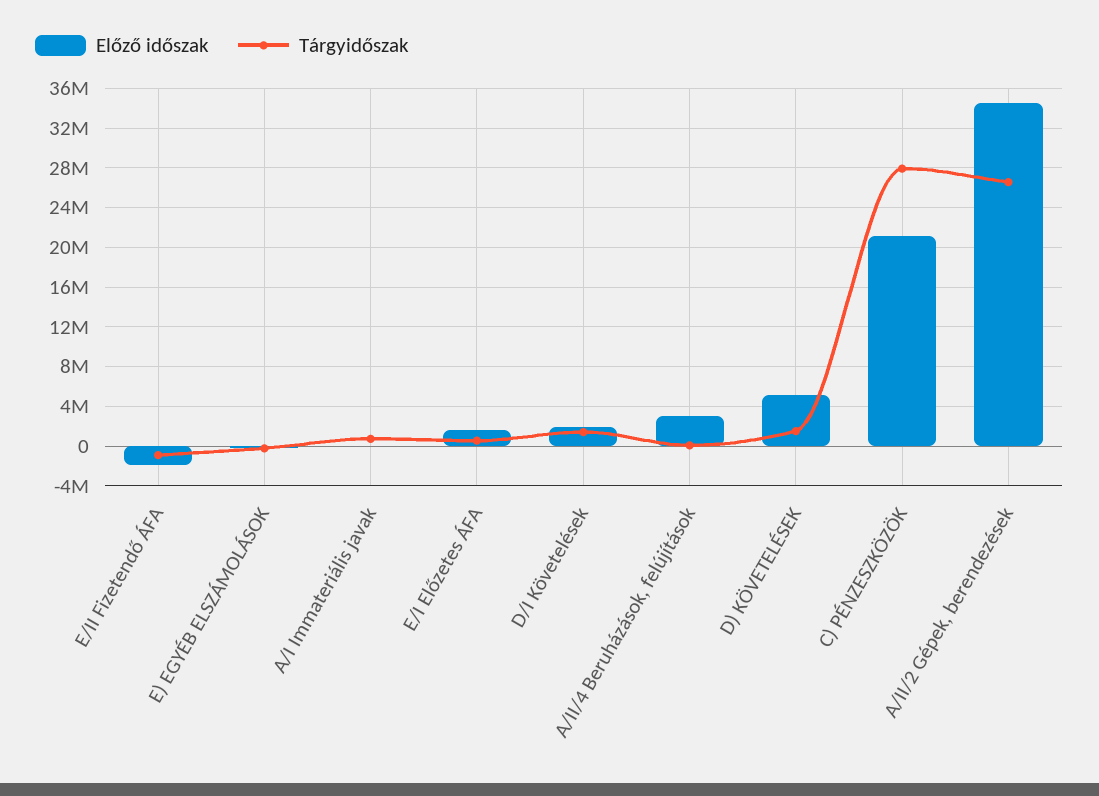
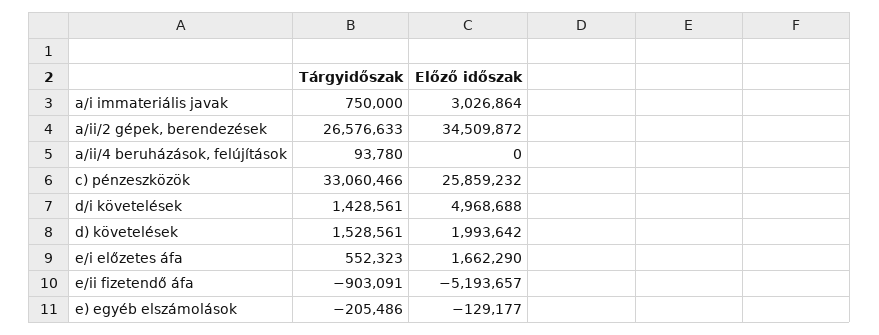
Előző időszak, E/II Fizetendő ÁFA: -2000000 -> -5193657
Előző időszak, A/I Immateriális javak: 0 -> 3026864
Előző időszak, D/I Követelések: 2000000 -> 4968688
Előző időszak, A/II/4 Beruházások, felújítások: 3000000 -> 0
Előző időszak, D) KÖVETELÉSEK: 5000000 -> 1993642
Előző időszak, C) PÉNZESZKÖZÖK: 21000000 -> 25859232
Tárgyidőszak, C) PÉNZESZKÖZÖK: 28000000 -> 33060466

